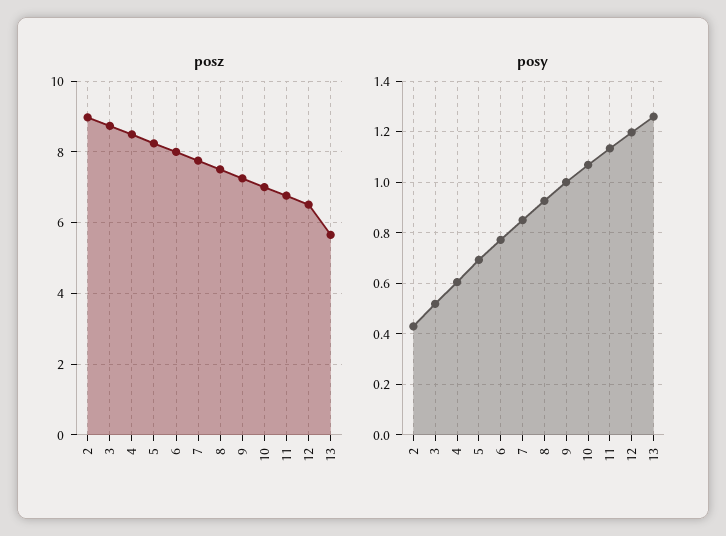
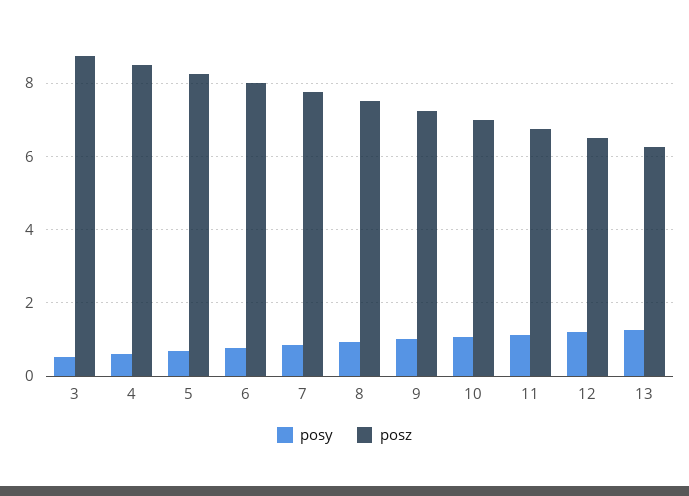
posz, 2: 9 -> none
posz, 13: 5.6 -> 6.2
posy, 2: 0.425 -> none

